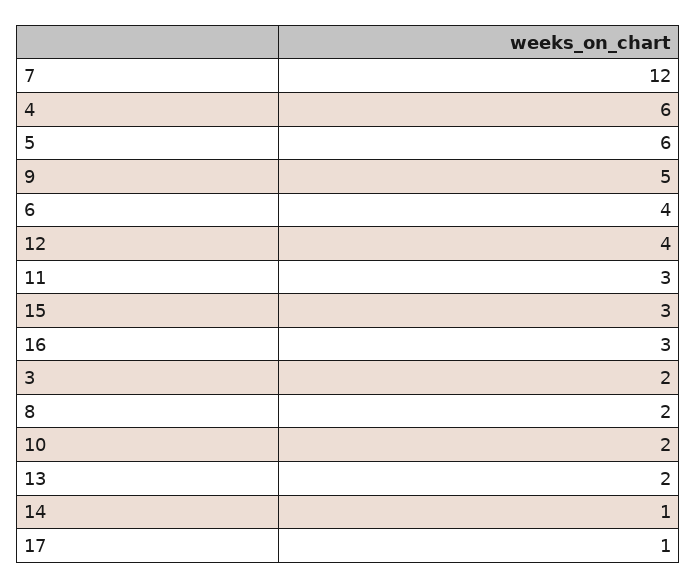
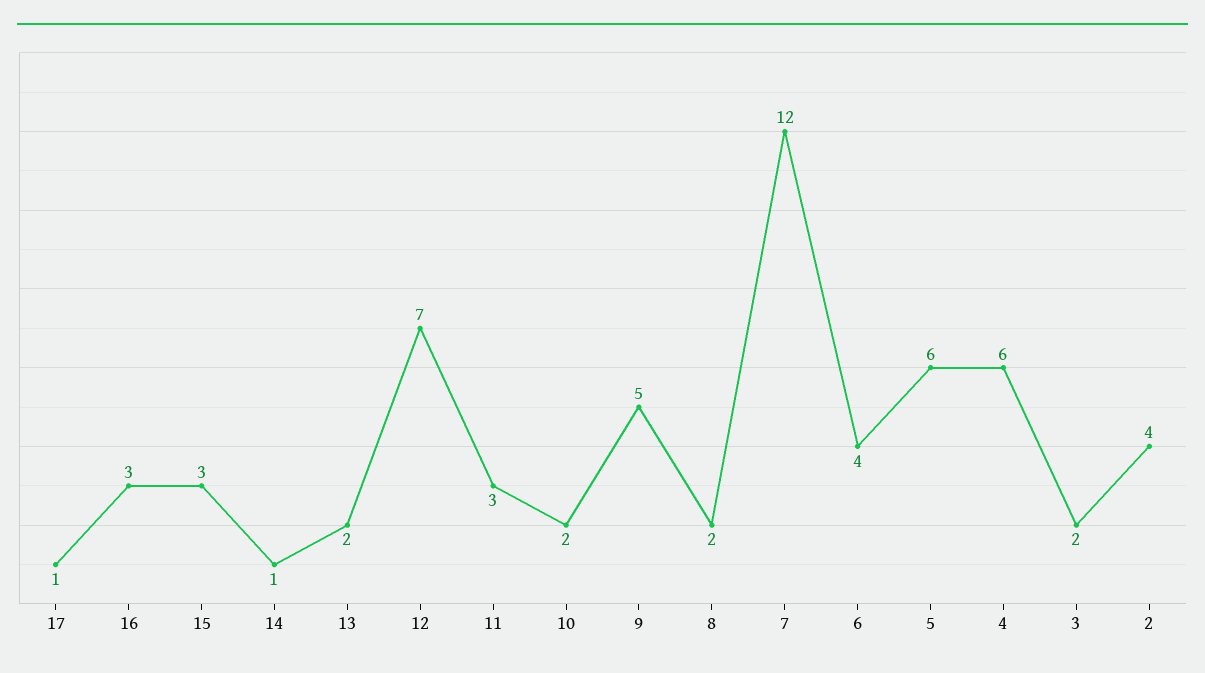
12: 4 -> 7
2: none -> 4

